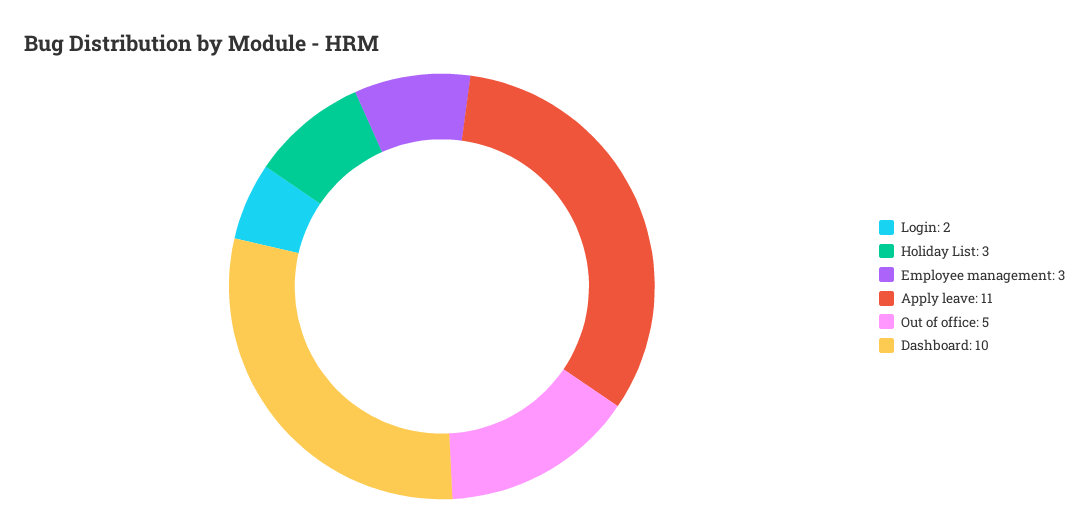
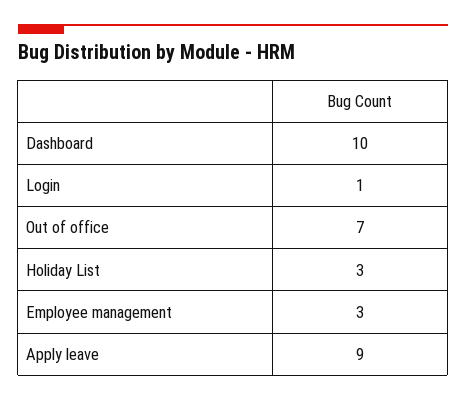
Login: 2 -> 1
Apply leave: 11 -> 9
Out of office: 5 -> 7

